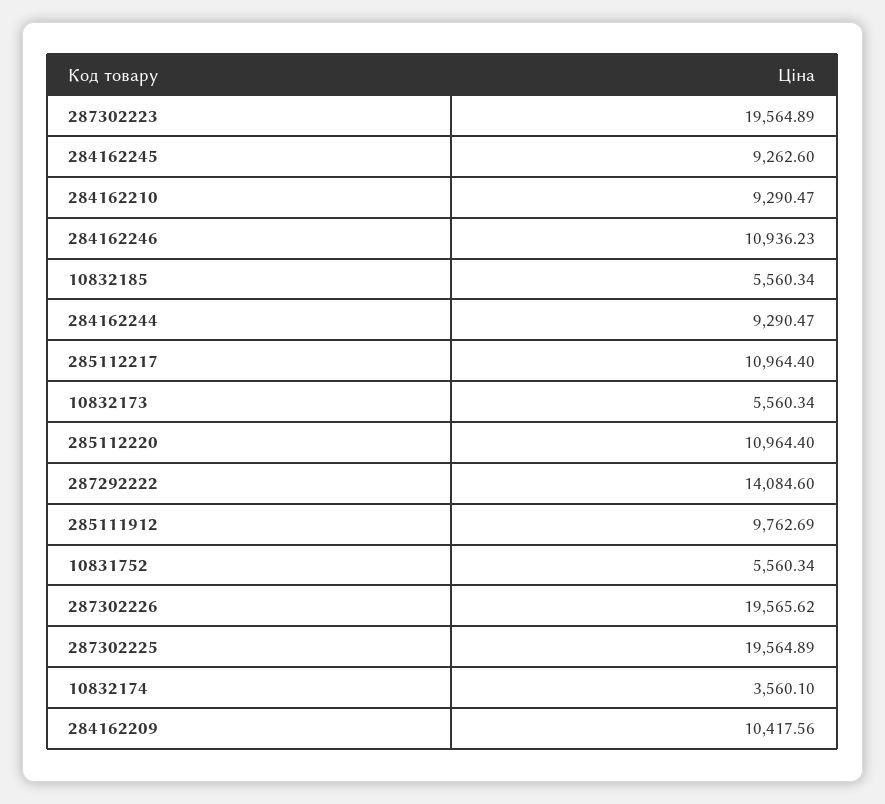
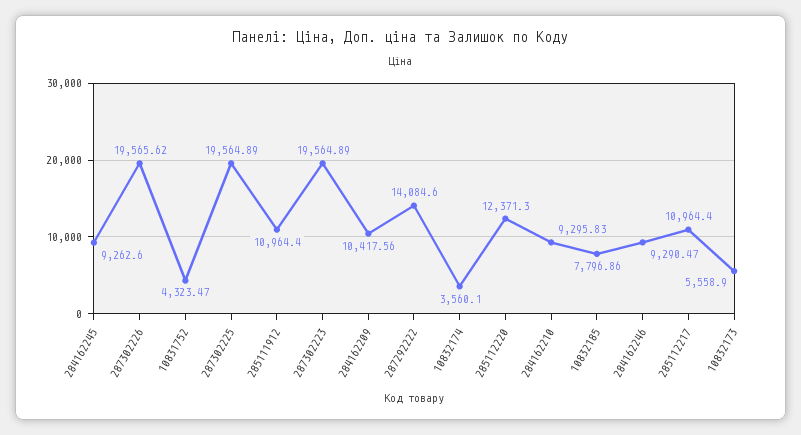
284162210: 9290.47 -> 9295.83
284162246: 10936.23 -> 9290.47
10832185: 5560.34 -> 7796.86
284162244: 9290.47 -> none
10832173: 5560.34 -> 5558.9
285112220: 10964.4 -> 12371.3
285111912: 9762.69 -> 10964.4
10831752: 5560.34 -> 4323.47

